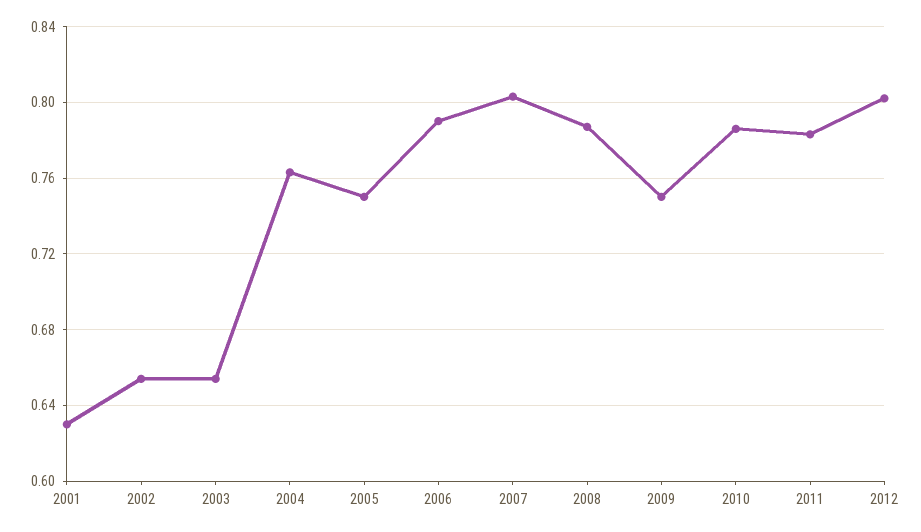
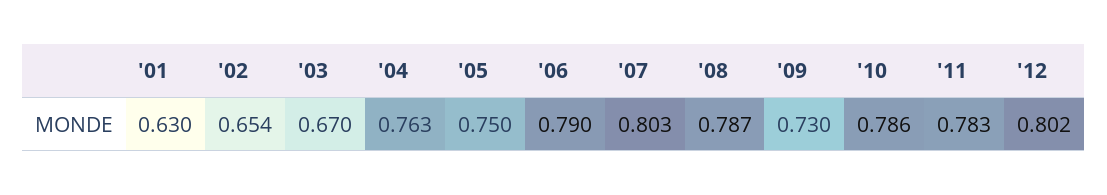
2003: 0.655 -> 0.67
2009: 0.75 -> 0.73

